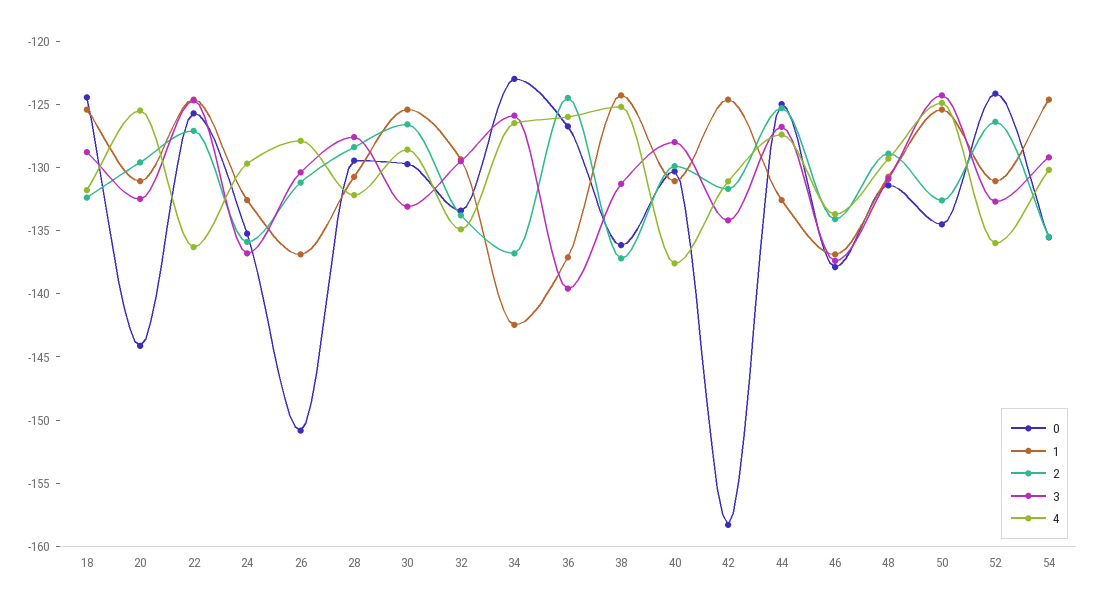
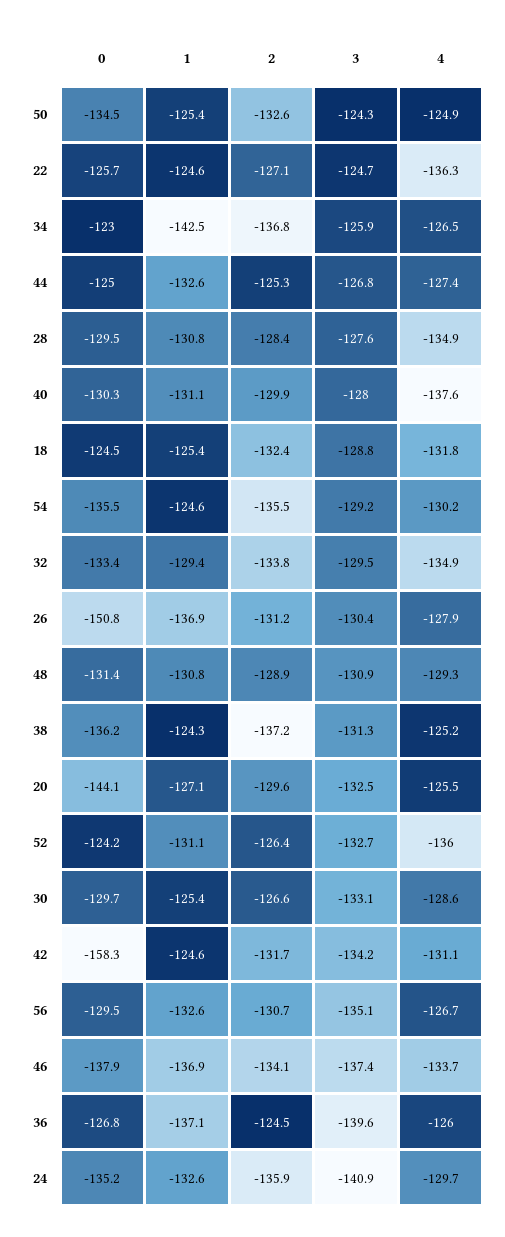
1, 20: -131 -> -127.1
3, 24: -137 -> -140.9
4, 28: -132 -> -134.9
0, 56: none -> -129.5
1, 56: none -> -132.6
2, 56: none -> -130.7
3, 56: none -> -135.1
4, 56: none -> -126.7

